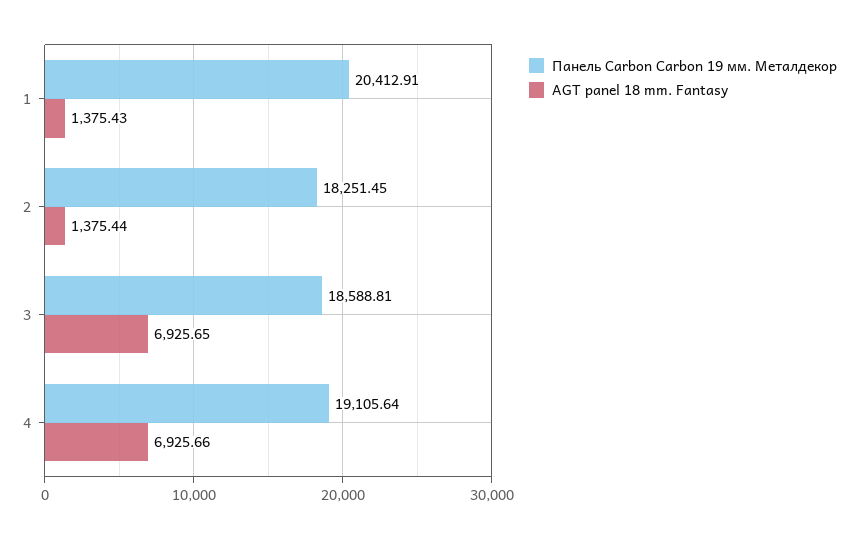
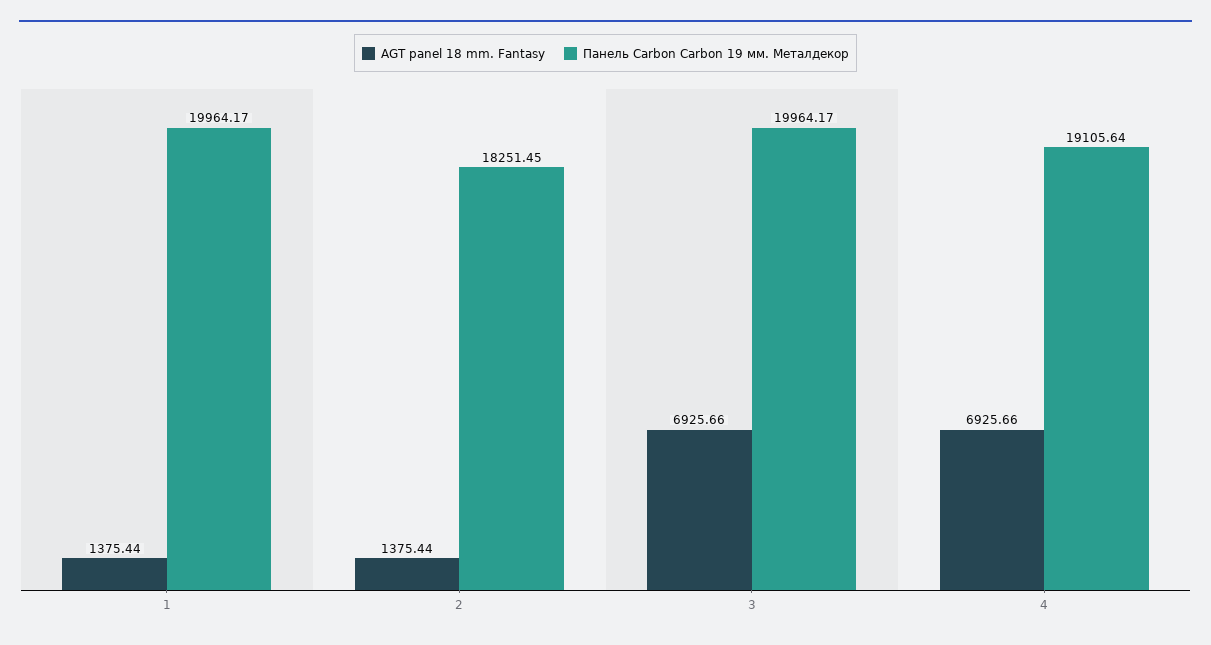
Панель Carbon Carbon 19 мм. Металдекор, 1: 20412.91 -> 19964.17
AGT panel 18 mm. Fantasy, 1: 1375.43 -> 1375.44
Панель Carbon Carbon 19 мм. Металдекор, 3: 18588.81 -> 19964.17
AGT panel 18 mm. Fantasy, 3: 6925.65 -> 6925.66

